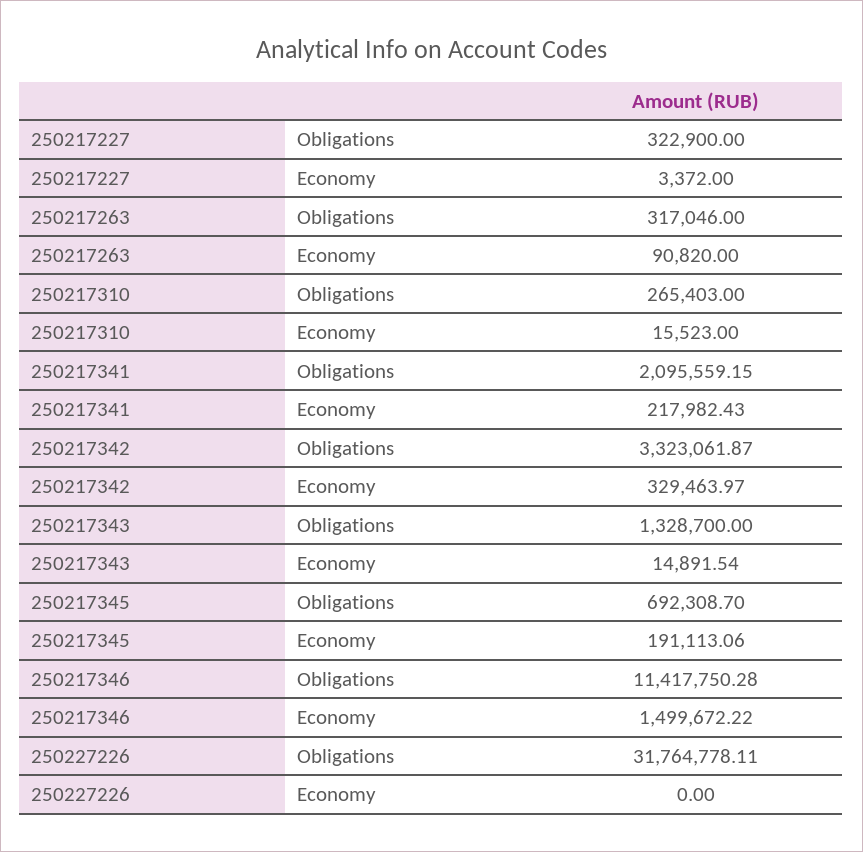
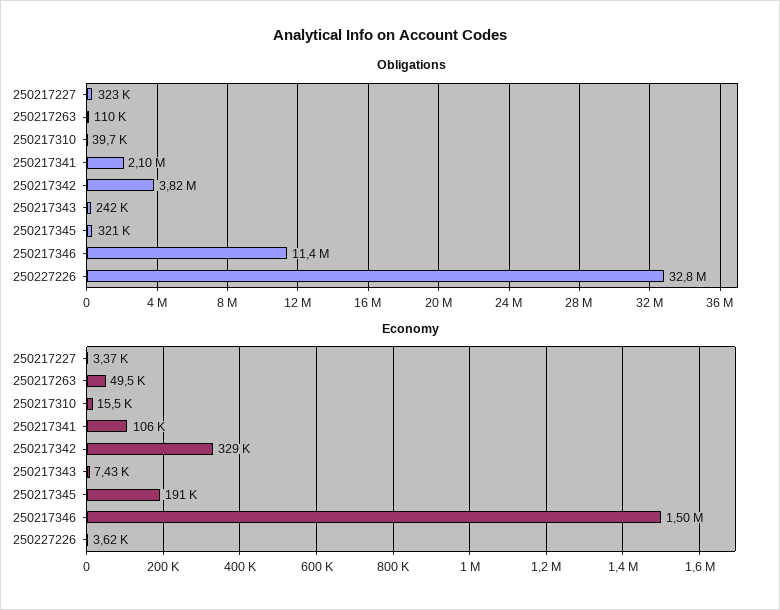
Obligations, 250217263: 317046 -> 110000
Economy, 250217263: 90820 -> 49500
Obligations, 250217310: 265403 -> 39700
Economy, 250217341: 217982.43 -> 106000
Obligations, 250217342: 3323061.87 -> 3820000
Obligations, 250217343: 1328700 -> 242000
Economy, 250217343: 14891.54 -> 7430
Obligations, 250217345: 692308.7 -> 321000
Obligations, 250227226: 31764778.11 -> 32800000
Economy, 250227226: 0 -> 3620

